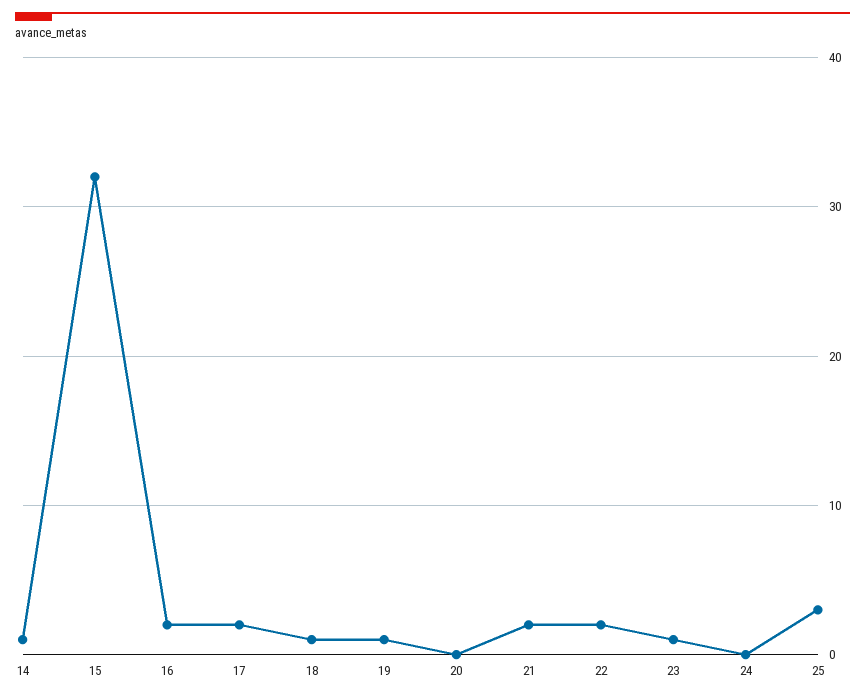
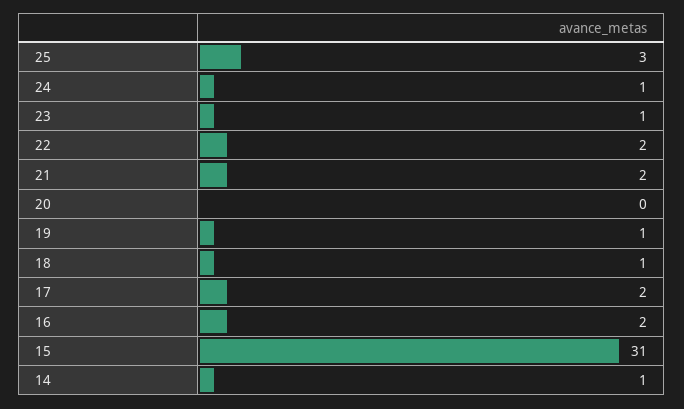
15: 32 -> 31
24: 0 -> 1

